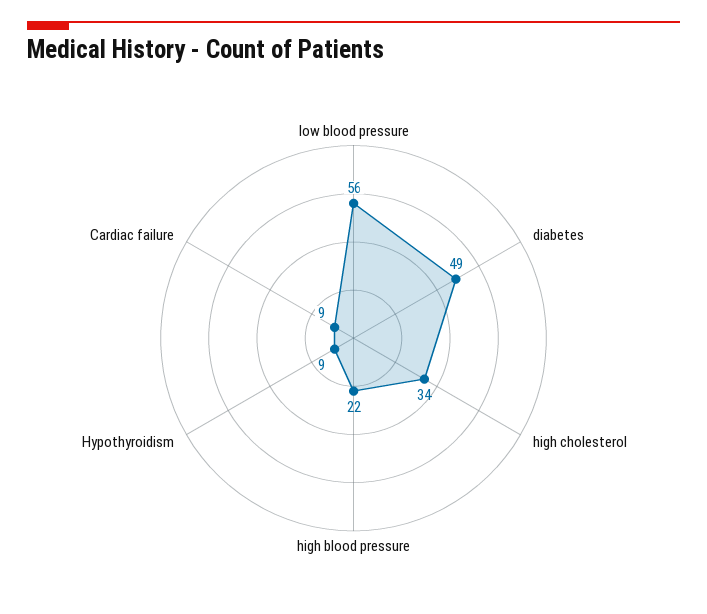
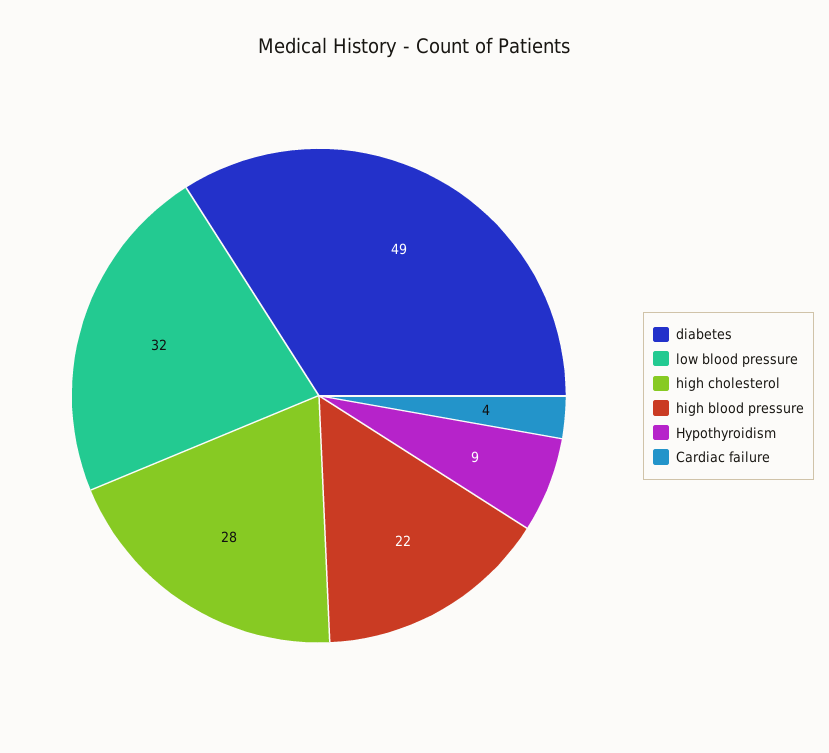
low blood pressure: 56 -> 32
high cholesterol: 34 -> 28
Cardiac failure: 9 -> 4

